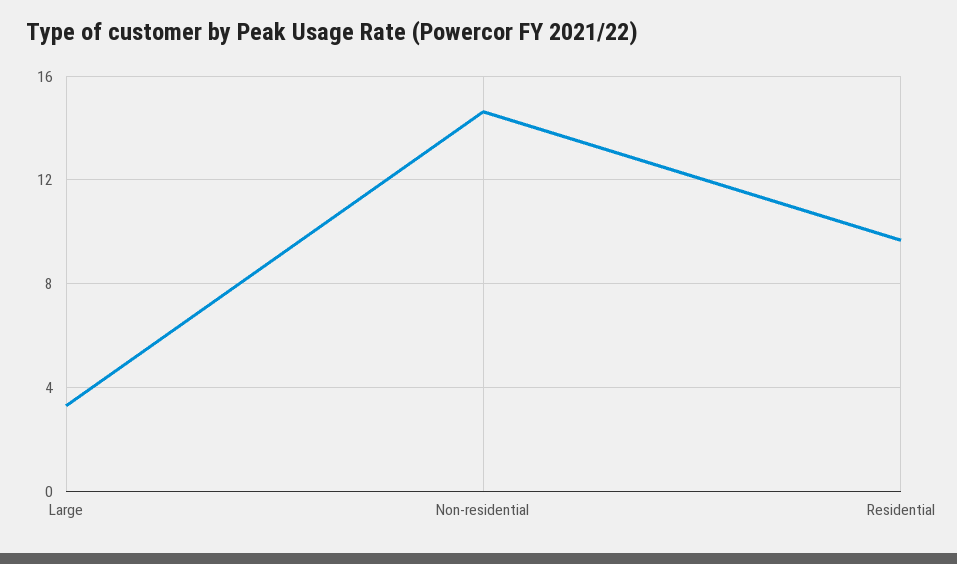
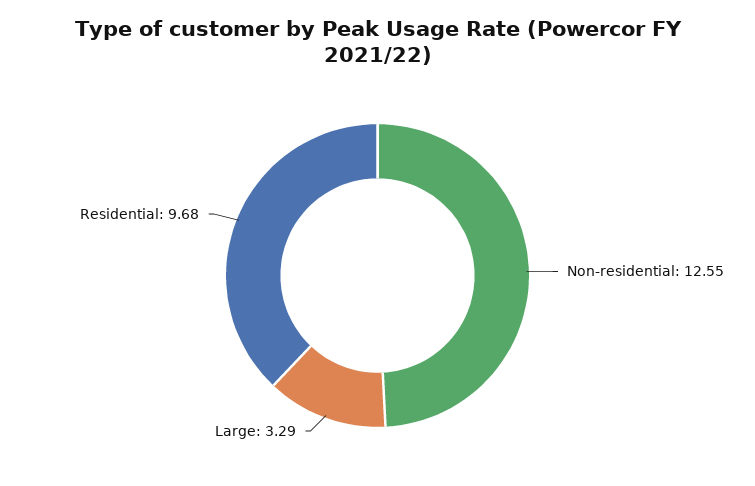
Non-residential: 14.5 -> 12.55

